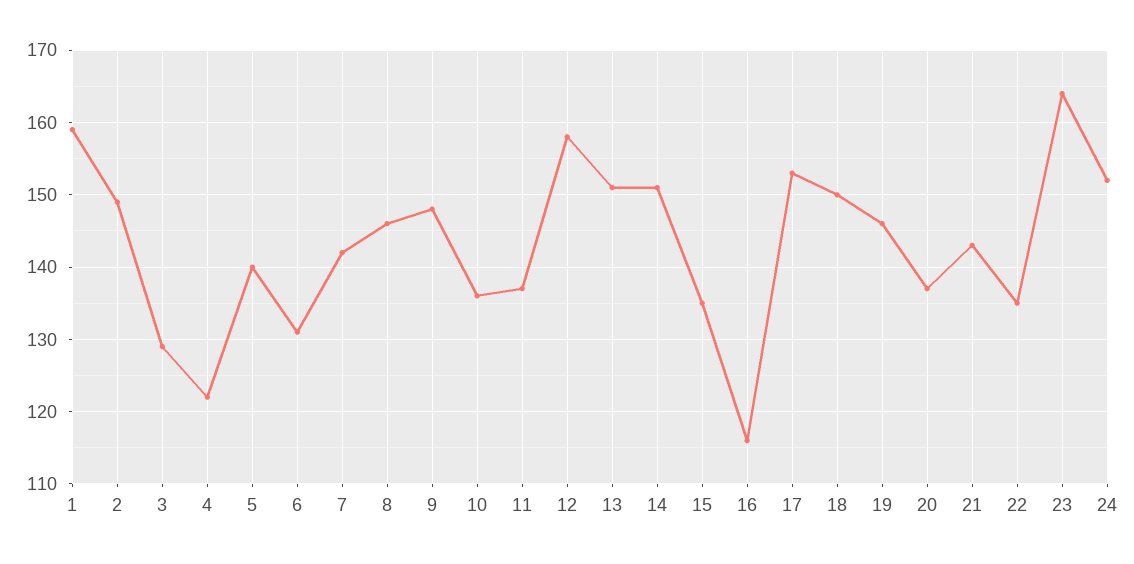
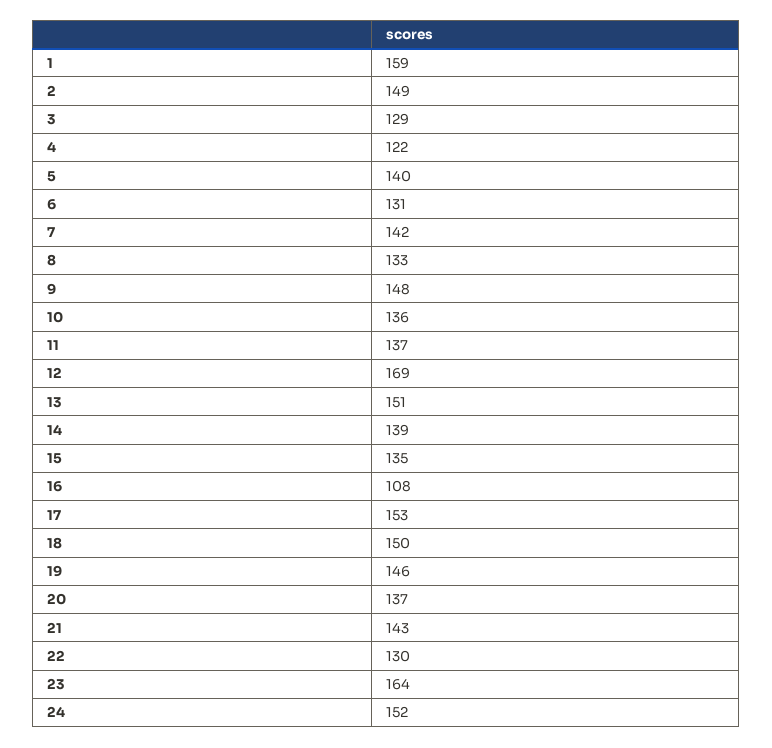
8: 146 -> 133
12: 158 -> 169
14: 151 -> 139
16: 116 -> 108
22: 135 -> 130

